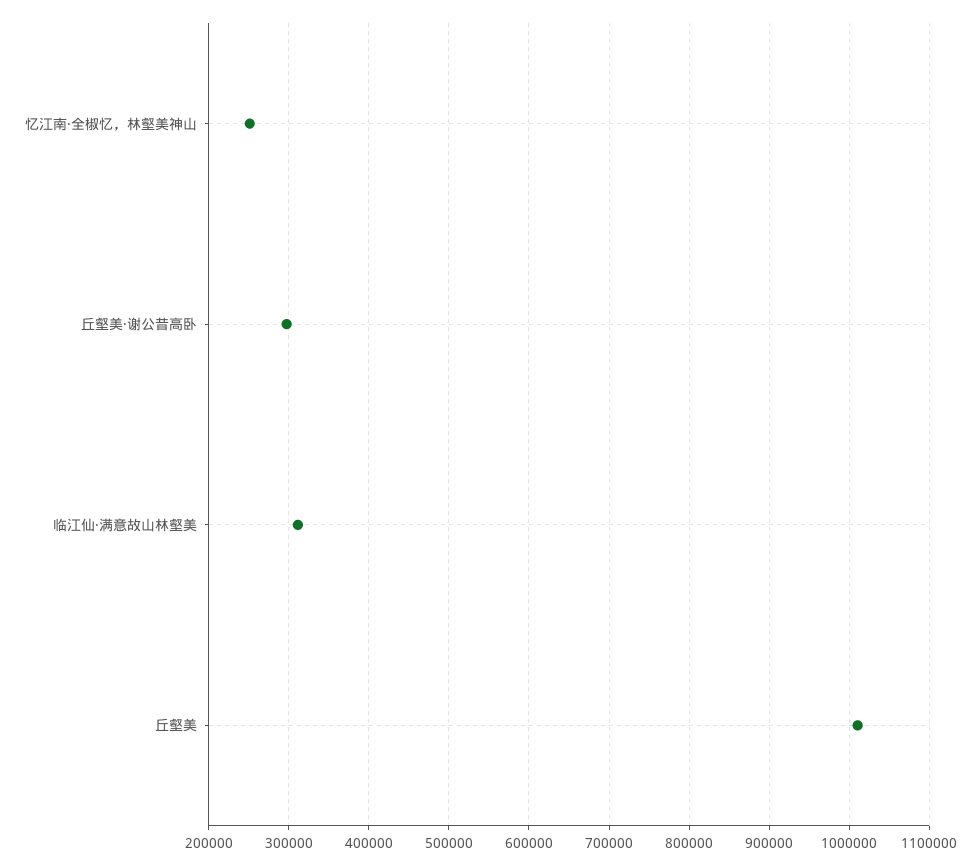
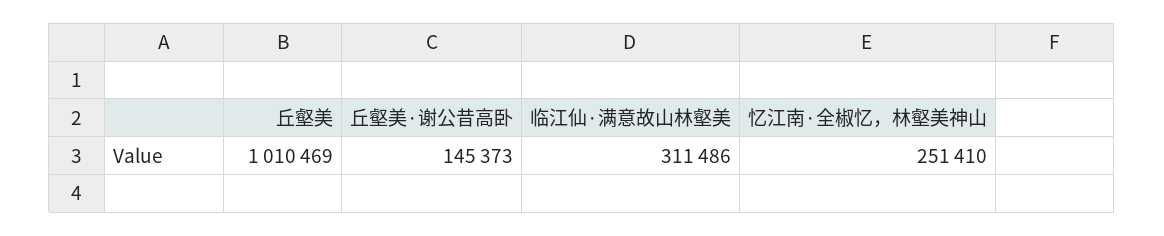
丘壑美·谢公昔高卧: 300000 -> 145373

